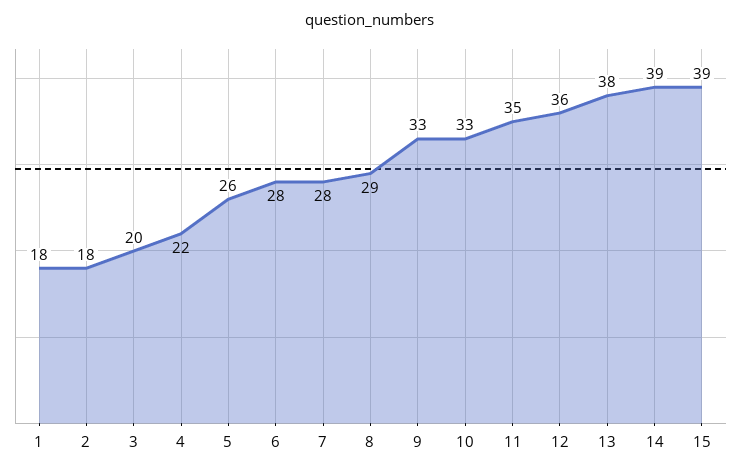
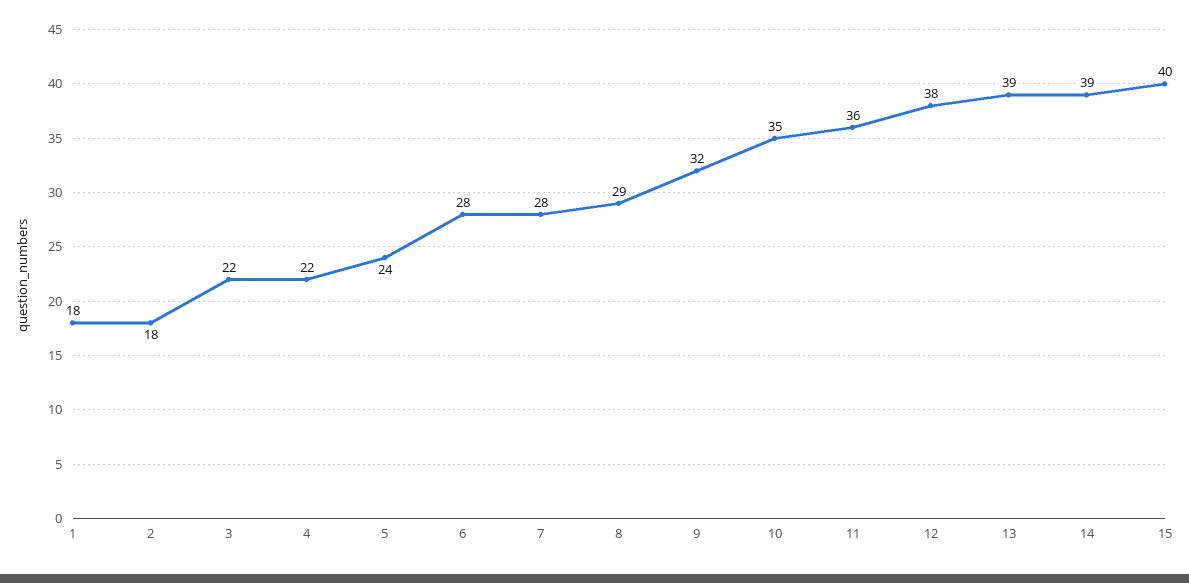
3: 20 -> 22
5: 26 -> 24
9: 33 -> 32
10: 33 -> 35
11: 35 -> 36
12: 36 -> 38
13: 38 -> 39
15: 39 -> 40

